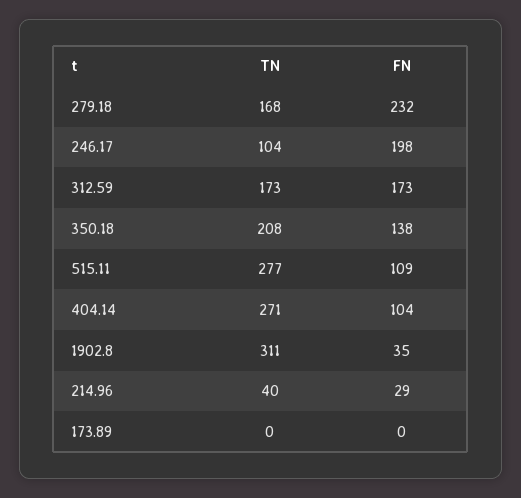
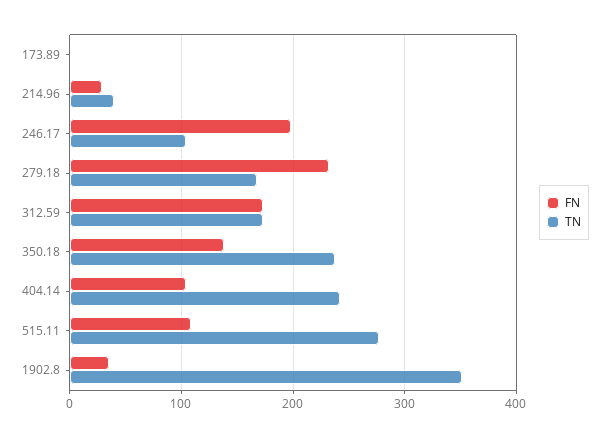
TN, 350.18: 208 -> 240
TN, 404.14: 271 -> 240
TN, 1902.8: 311 -> 350

